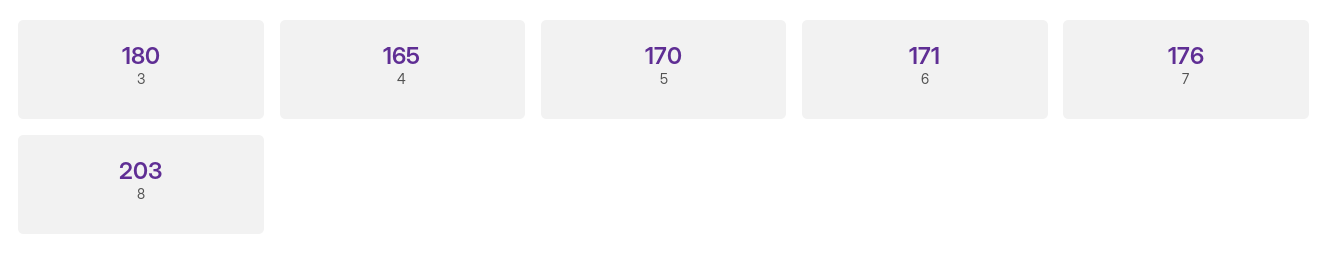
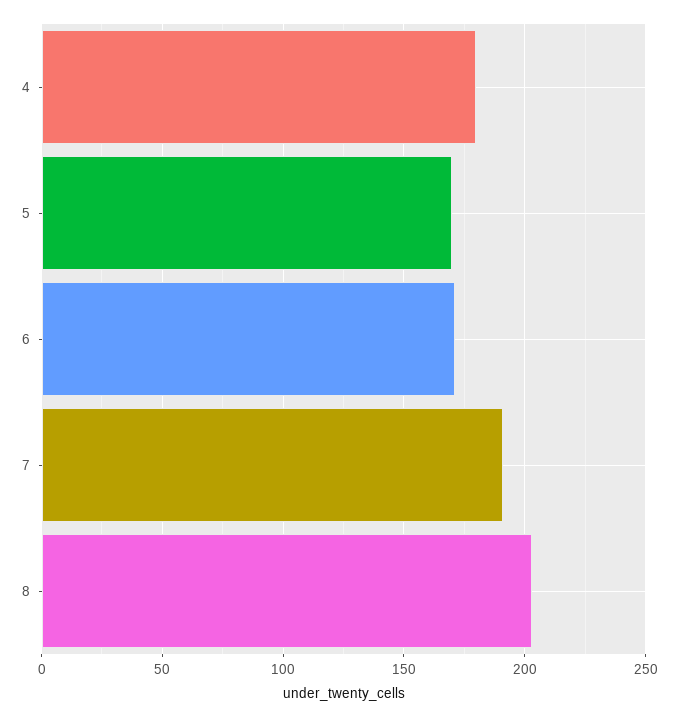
3: 180 -> none
4: 165 -> 180
7: 176 -> 190

